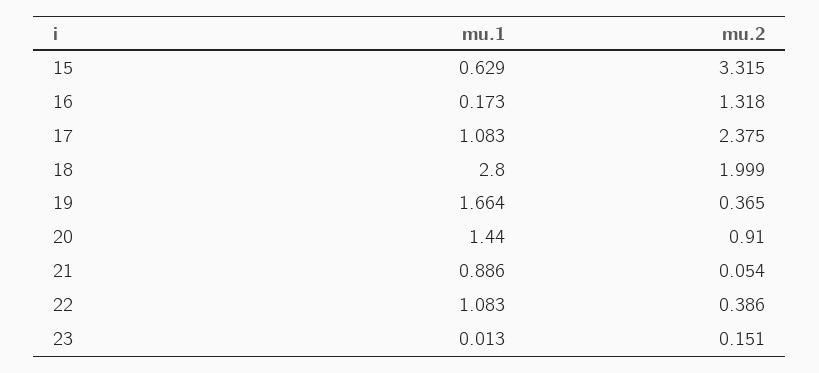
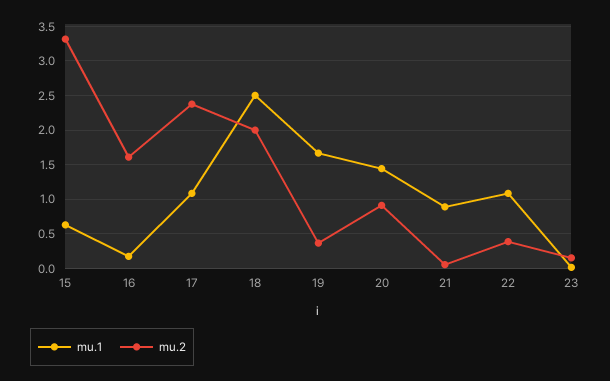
mu.2, 16: 1.318 -> 1.6
mu.1, 18: 2.8 -> 2.5

